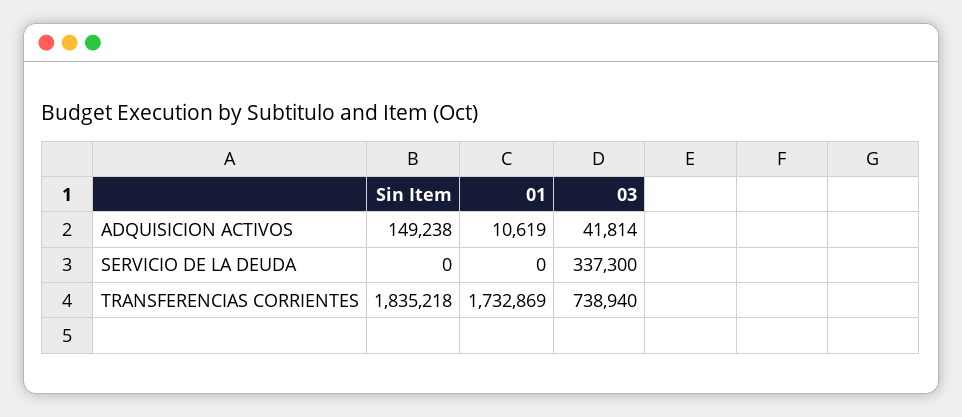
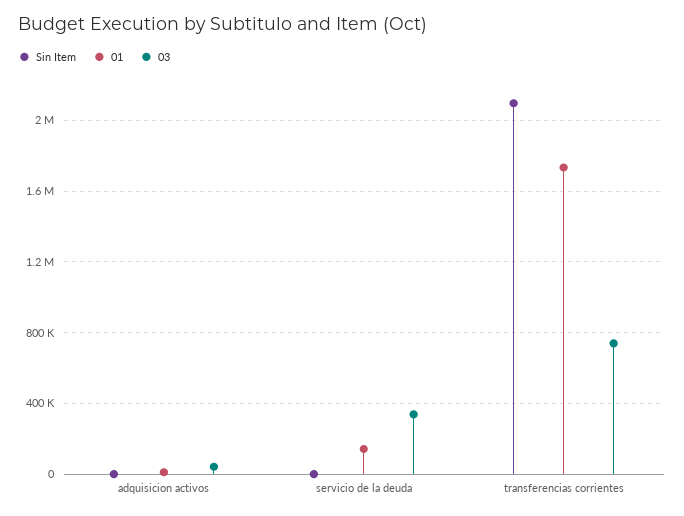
Sin Item, ADQUISICION ACTIVOS: 149238 -> 0
01, SERVICIO DE LA DEUDA: 0 -> 150000
Sin Item, TRANSFERENCIAS CORRIENTES: 1835218 -> 2100000

